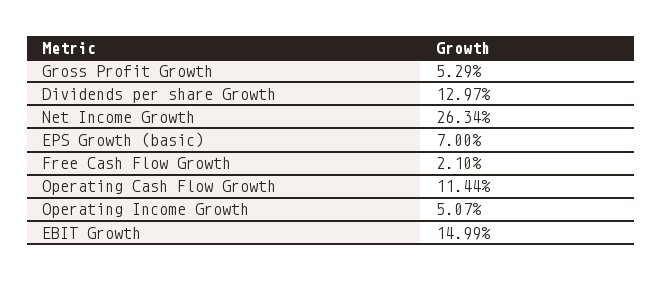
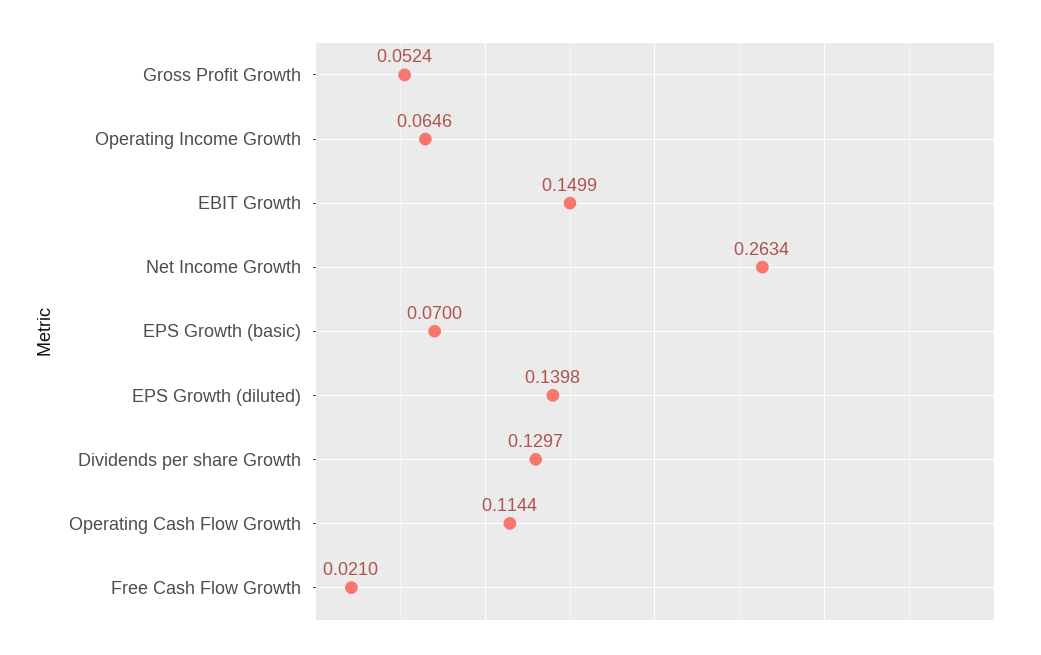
Gross Profit Growth: 0.0529 -> 0.0524
Operating Income Growth: 0.0507 -> 0.0646
EPS Growth (diluted): none -> 0.1398

